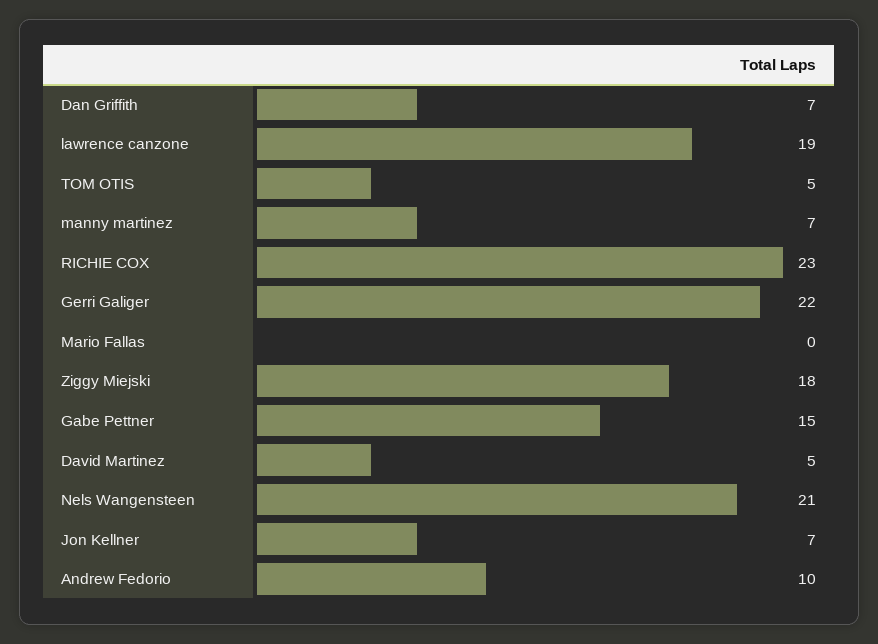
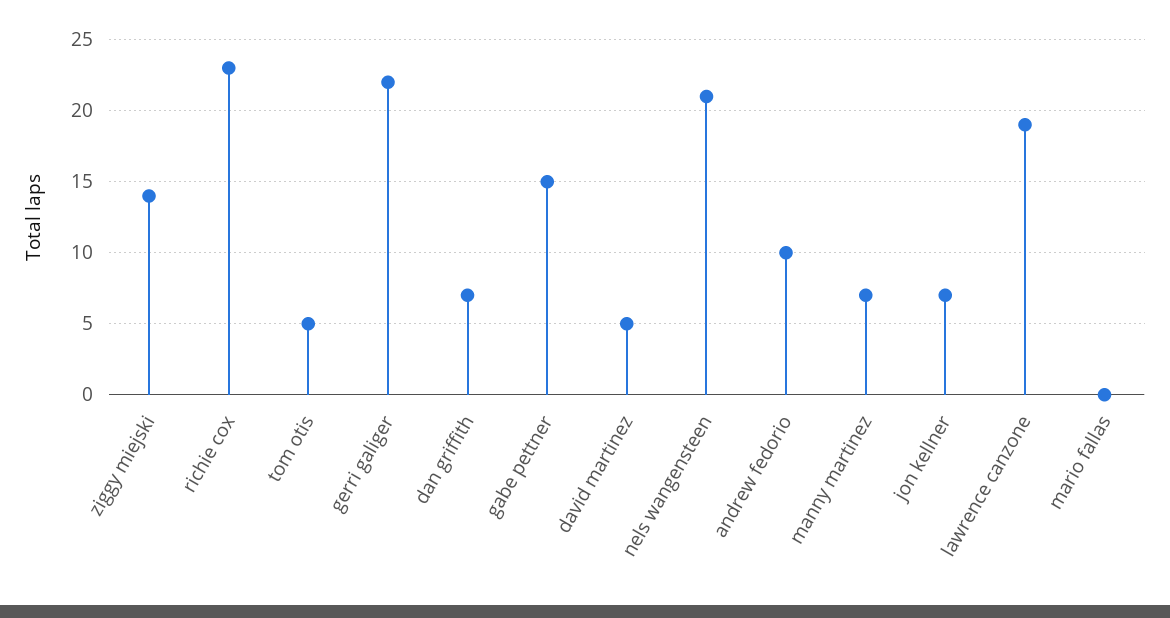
Ziggy Miejski: 18 -> 14

